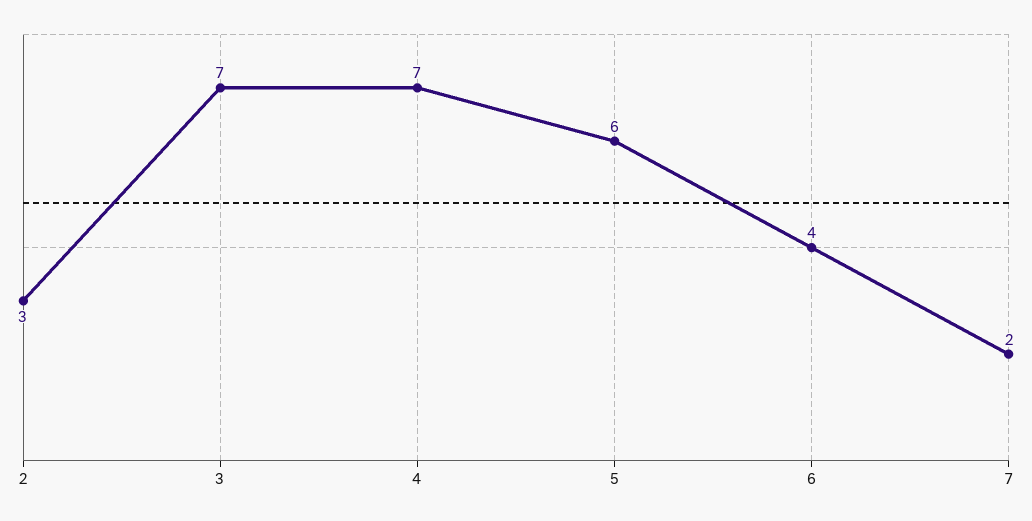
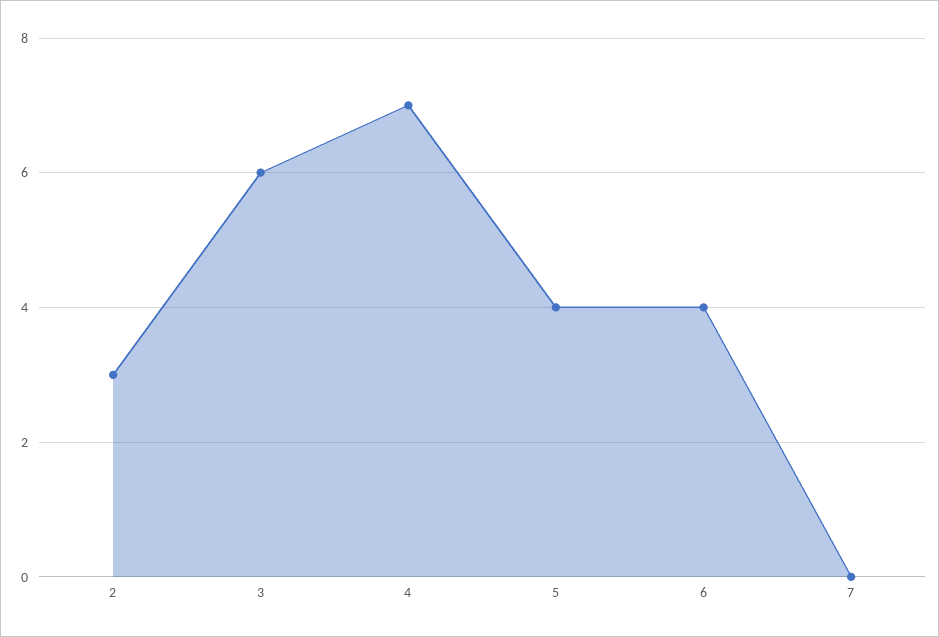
3: 7 -> 6
5: 6 -> 4
7: 2 -> 0

